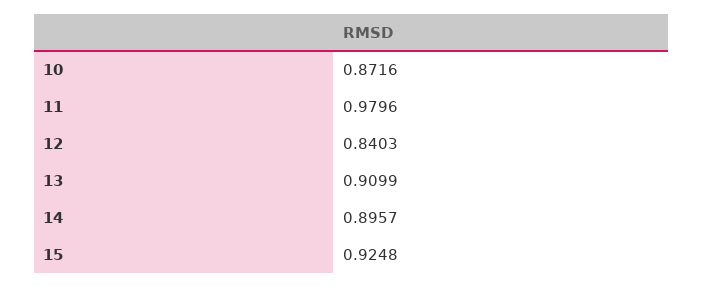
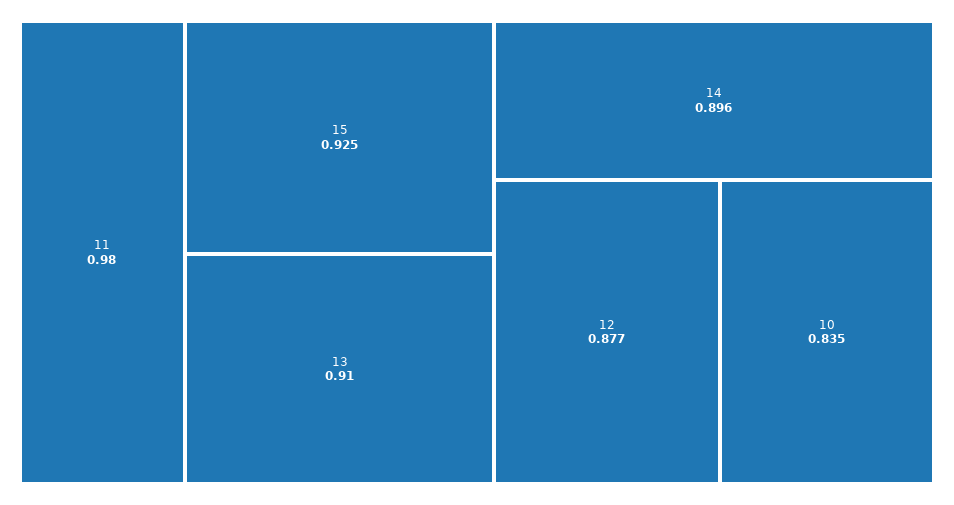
10: 0.8716 -> 0.835
12: 0.8403 -> 0.877

